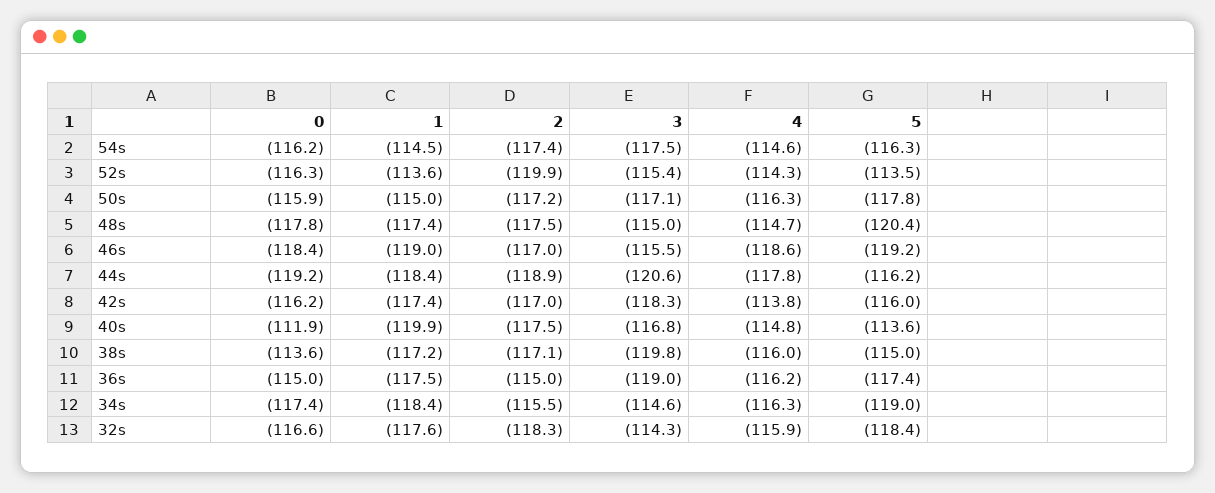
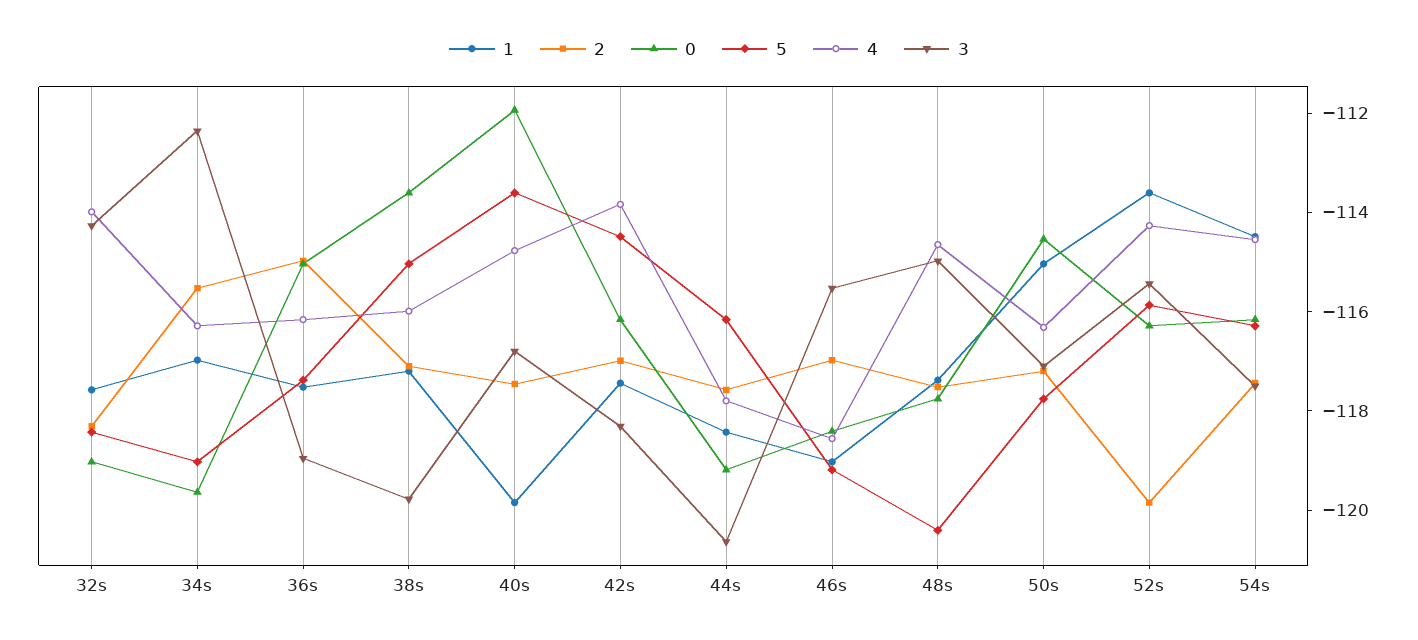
5, 52s: -113.5 -> -116
0, 50s: -115.9 -> -114.5
2, 44s: -118.9 -> -117.5
5, 42s: -116 -> -114.5
0, 34s: -117.4 -> -119.5
1, 34s: -118.4 -> -117
3, 34s: -114.6 -> -112.5
0, 32s: -116.6 -> -119
4, 32s: -115.9 -> -114

